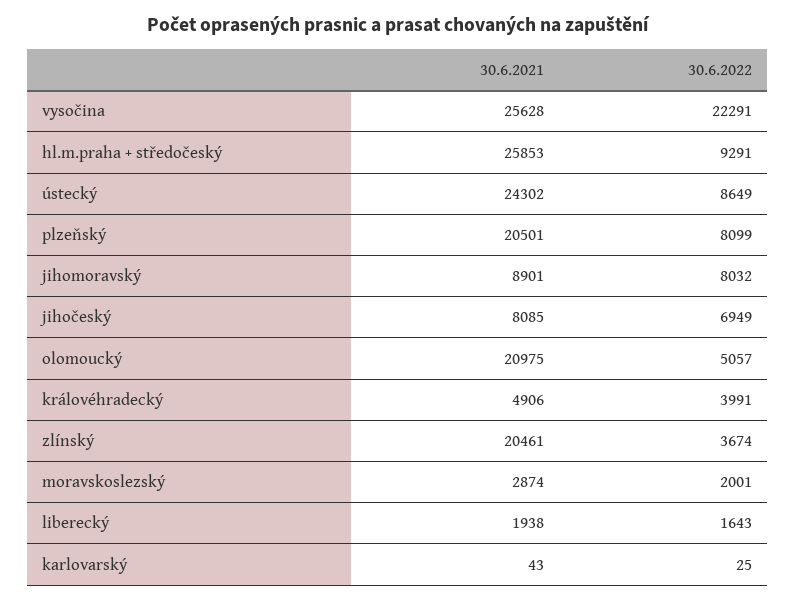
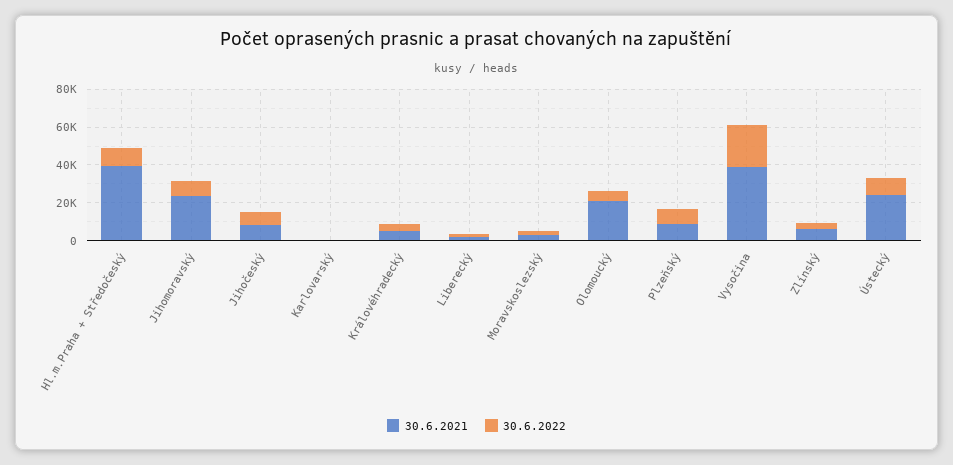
30.6.2021, vysočina: 25628 -> 40000
30.6.2021, hl.m.praha + středočeský: 25853 -> 40000
30.6.2021, plzeňský: 20501 -> 10000
30.6.2021, jihomoravský: 8901 -> 25000
30.6.2021, zlínský: 20461 -> 5000

